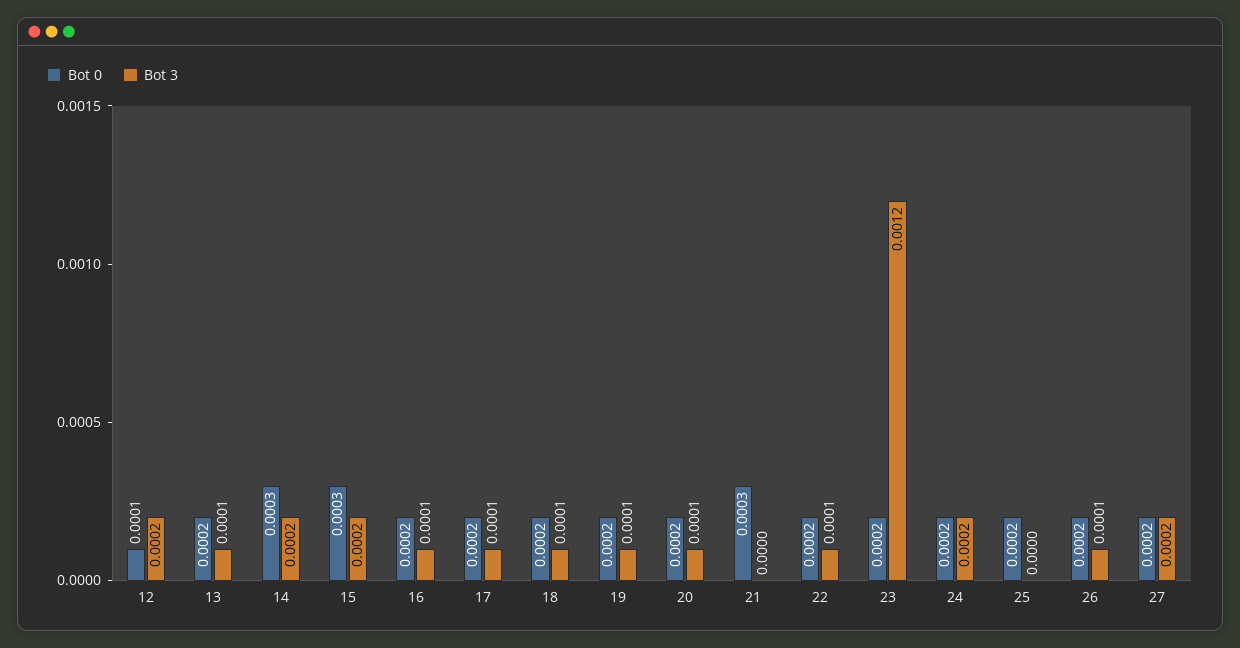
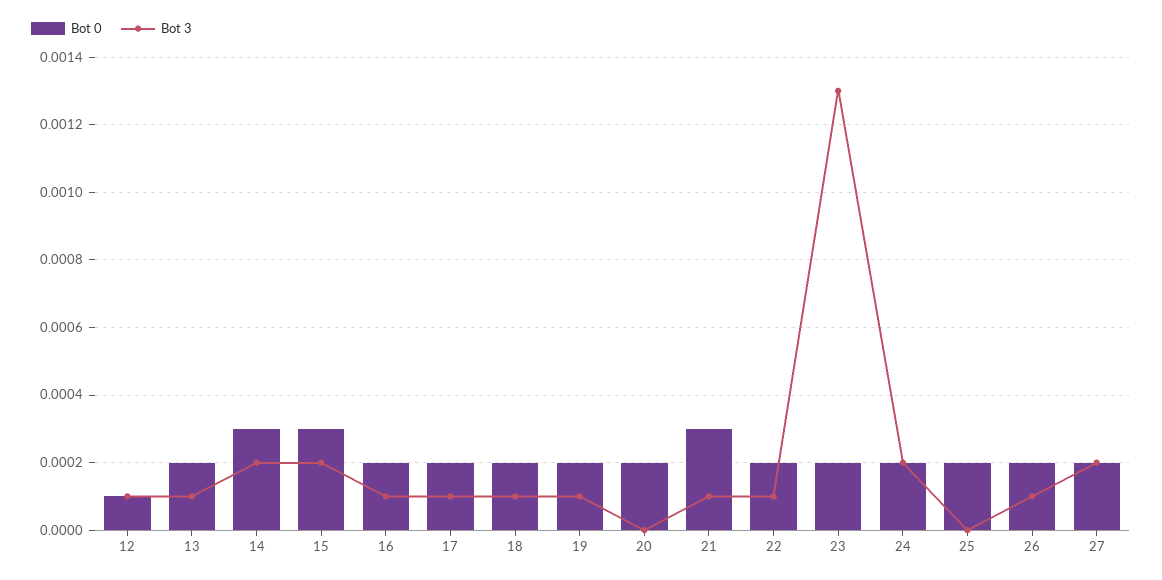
Bot 3, 12: 0.0002 -> 0.0001
Bot 3, 20: 0.0001 -> 0
Bot 3, 21: 0 -> 0.0001
Bot 3, 23: 0.0012 -> 0.0013

